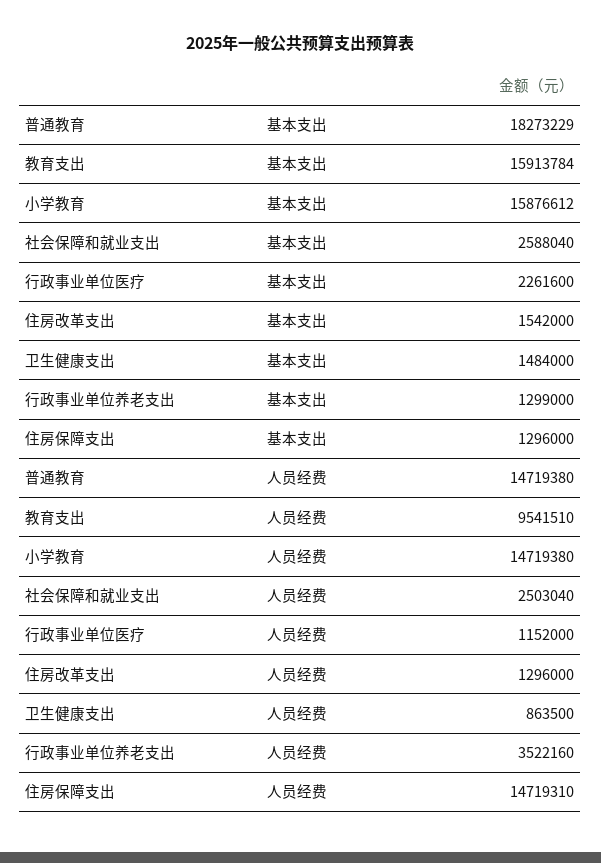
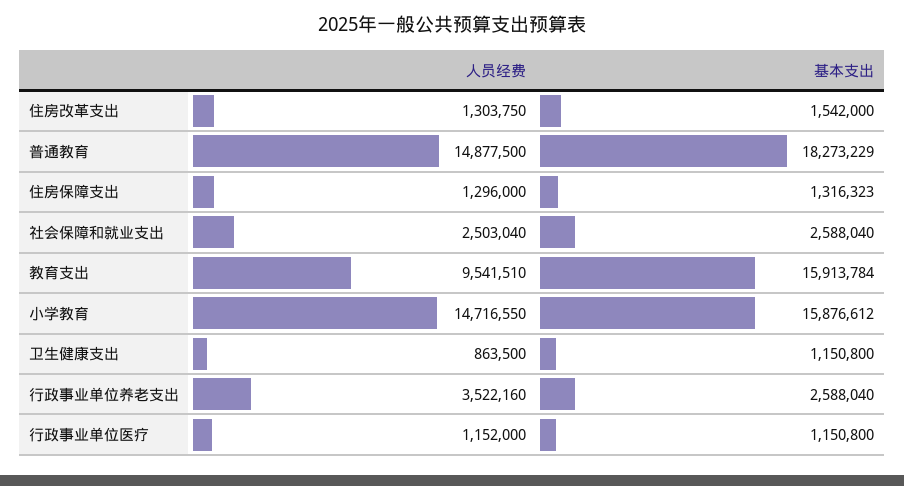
行政事业单位医疗, 基本支出: 2261600 -> 1150800
卫生健康支出, 基本支出: 1484000 -> 1150800
行政事业单位养老支出, 基本支出: 1299000 -> 2588040
住房保障支出, 基本支出: 1296000 -> 1316323
普通教育, 人员经费: 14719380 -> 14877500
小学教育, 人员经费: 14719380 -> 14716550
住房改革支出, 人员经费: 1296000 -> 1303750
住房保障支出, 人员经费: 14719310 -> 1296000

